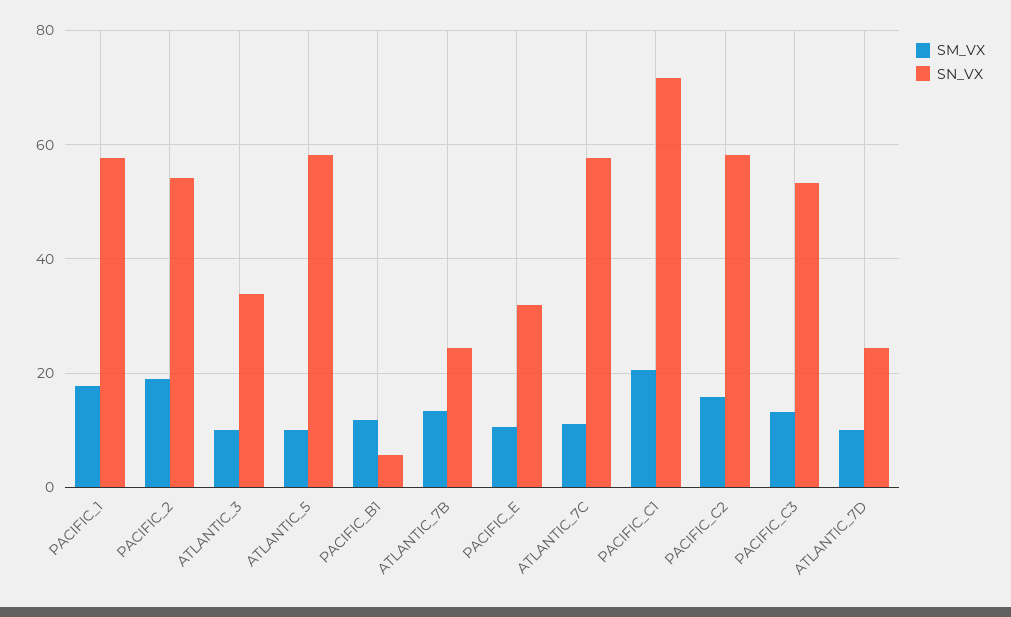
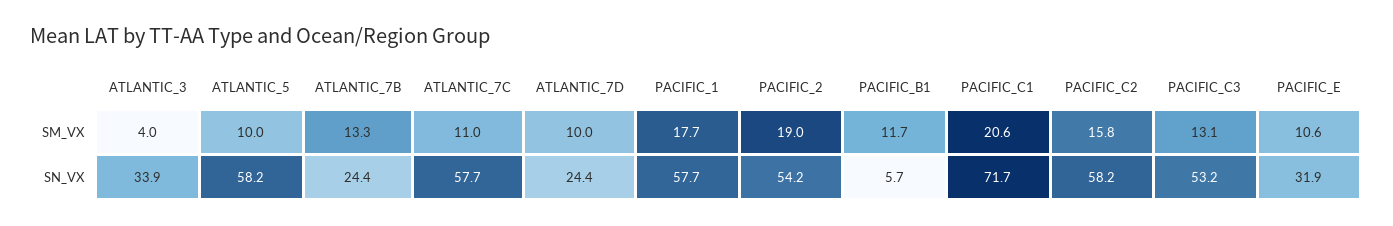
SM_VX, ATLANTIC_3: 10 -> 4

